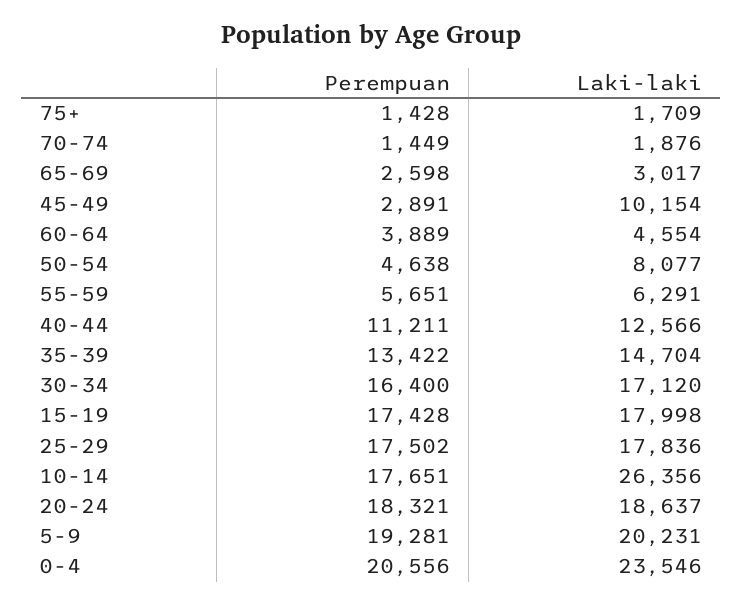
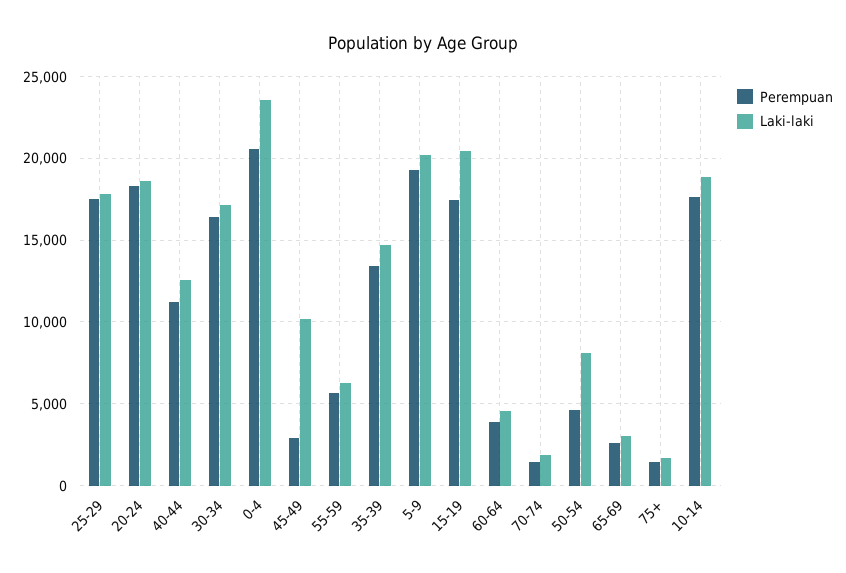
Laki-laki, 15-19: 17998 -> 20500
Laki-laki, 10-14: 26356 -> 19000

